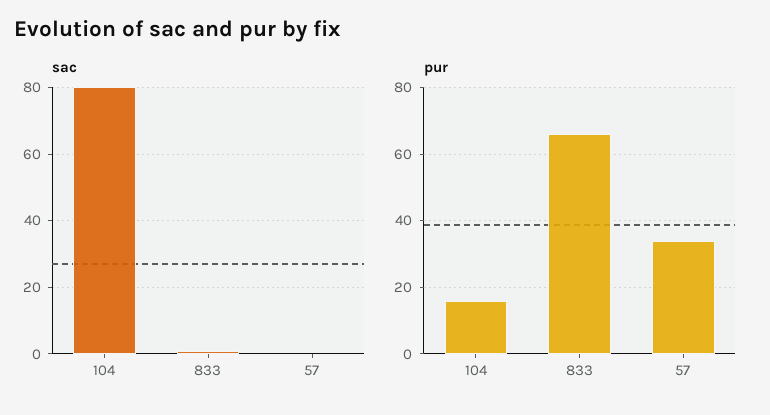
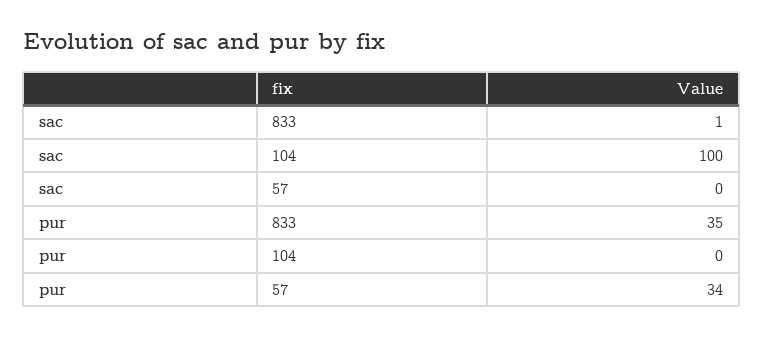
sac, 104: 80 -> 100
pur, 104: 15 -> 0
pur, 833: 65 -> 35

